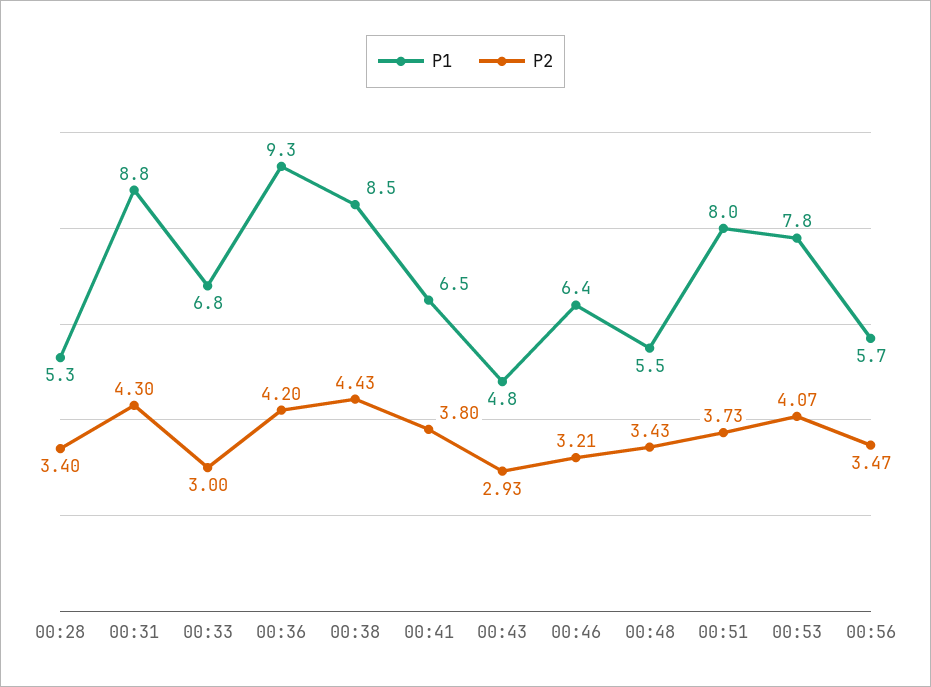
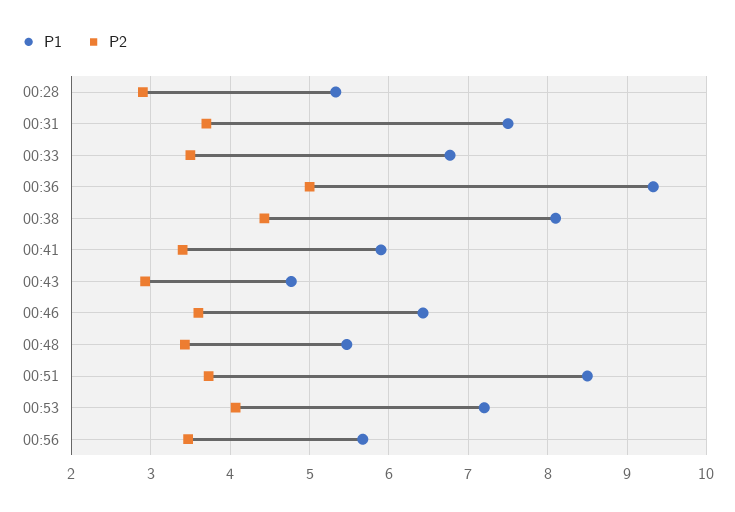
P2, 00:28: 3.4 -> 2.9
P1, 00:31: 8.8 -> 7.5
P2, 00:31: 4.3 -> 3.7
P2, 00:33: 3 -> 3.5
P2, 00:36: 4.2 -> 5
P1, 00:38: 8.5 -> 8.1
P1, 00:41: 6.5 -> 5.9
P2, 00:41: 3.8 -> 3.4
P2, 00:46: 3.21 -> 3.6
P1, 00:51: 8 -> 8.5
P1, 00:53: 7.8 -> 7.2

